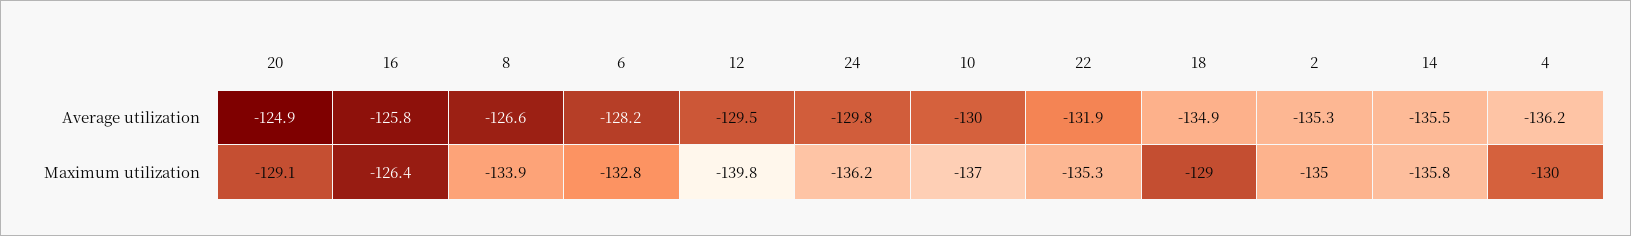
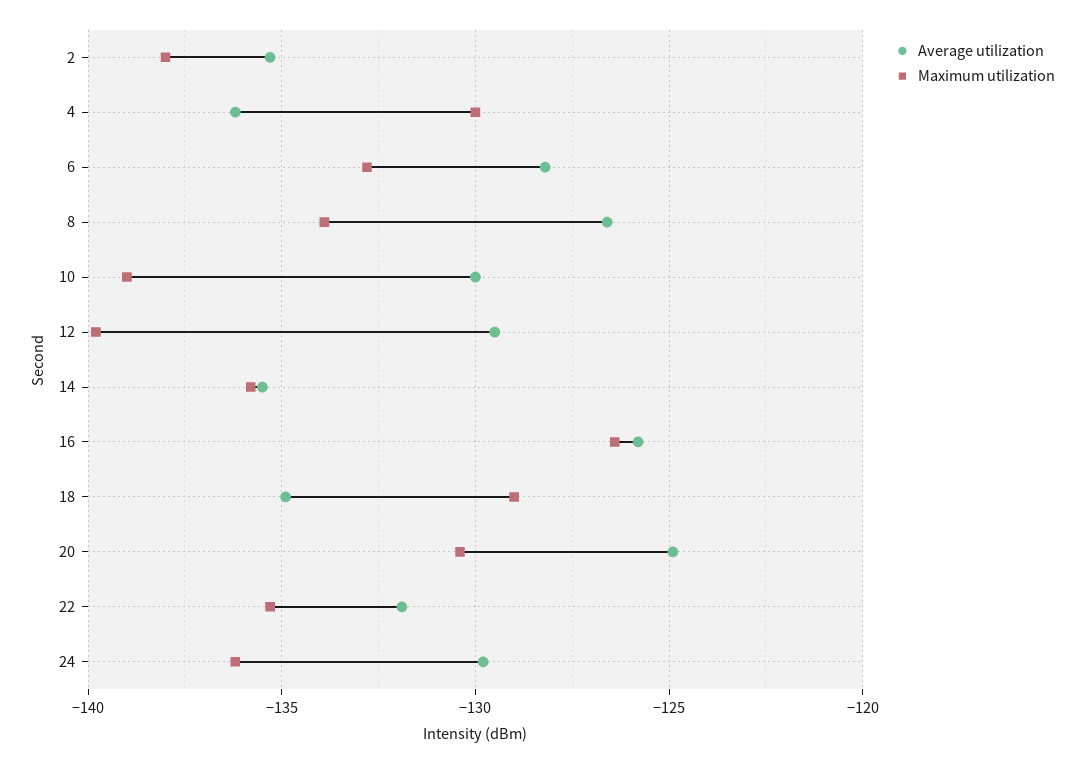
Maximum utilization, 20: -129.1 -> -130.5
Maximum utilization, 10: -137 -> -139
Maximum utilization, 2: -135 -> -138

